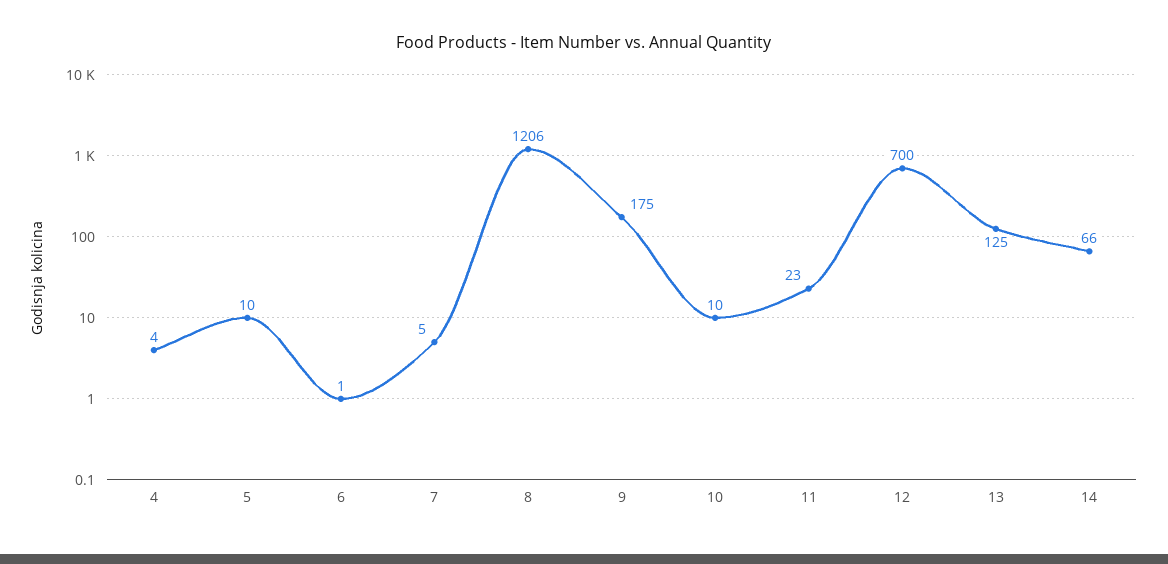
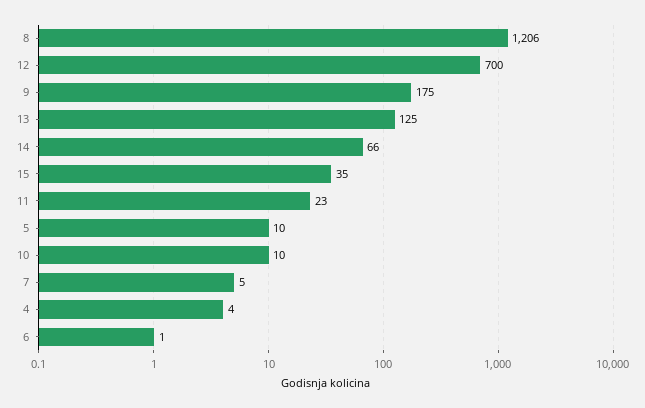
15: none -> 35

